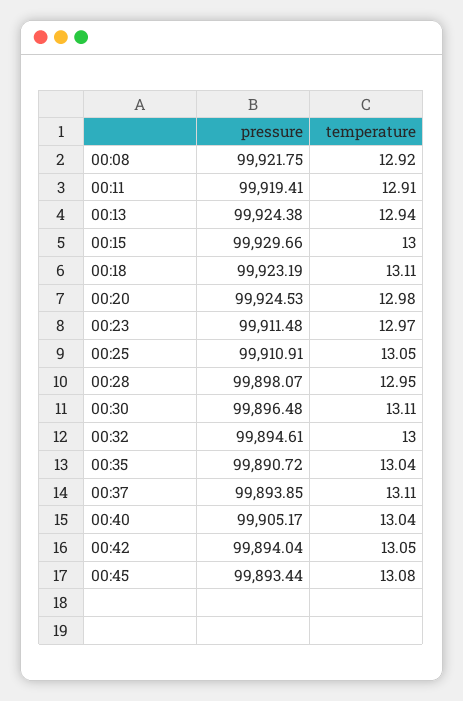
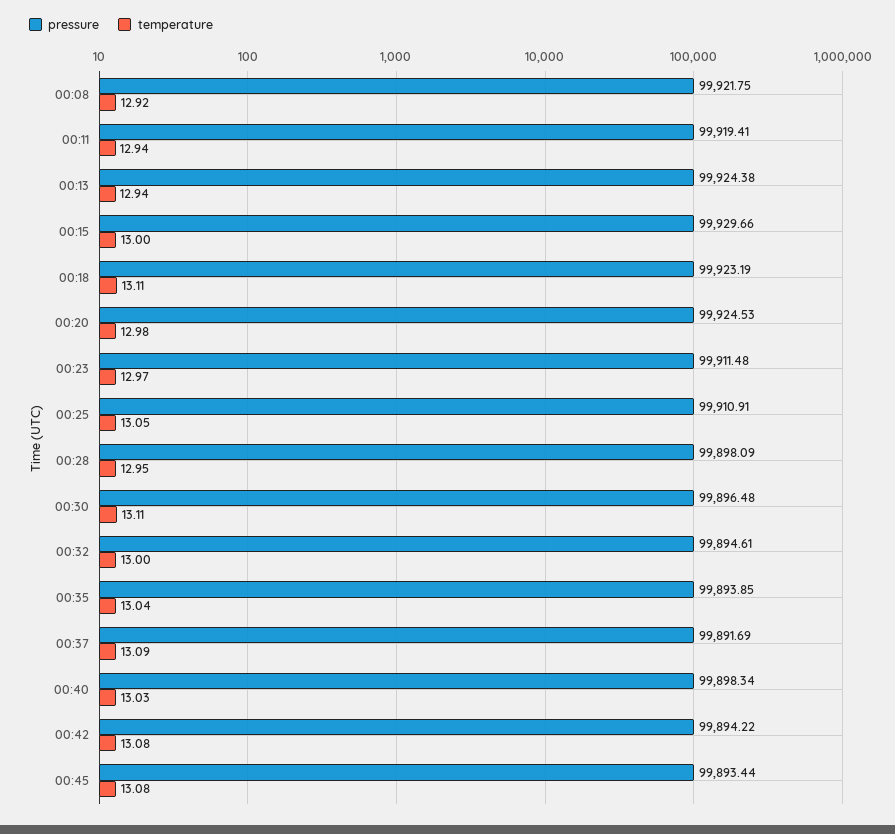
temperature, 00:11: 12.91 -> 12.94
pressure, 00:28: 99898.07 -> 99898.09
pressure, 00:35: 99890.72 -> 99893.85
pressure, 00:37: 99893.85 -> 99891.69
temperature, 00:37: 13.11 -> 13.09
pressure, 00:40: 99905.17 -> 99898.34
temperature, 00:40: 13.04 -> 13.03
pressure, 00:42: 99894.04 -> 99894.22
temperature, 00:42: 13.05 -> 13.08

